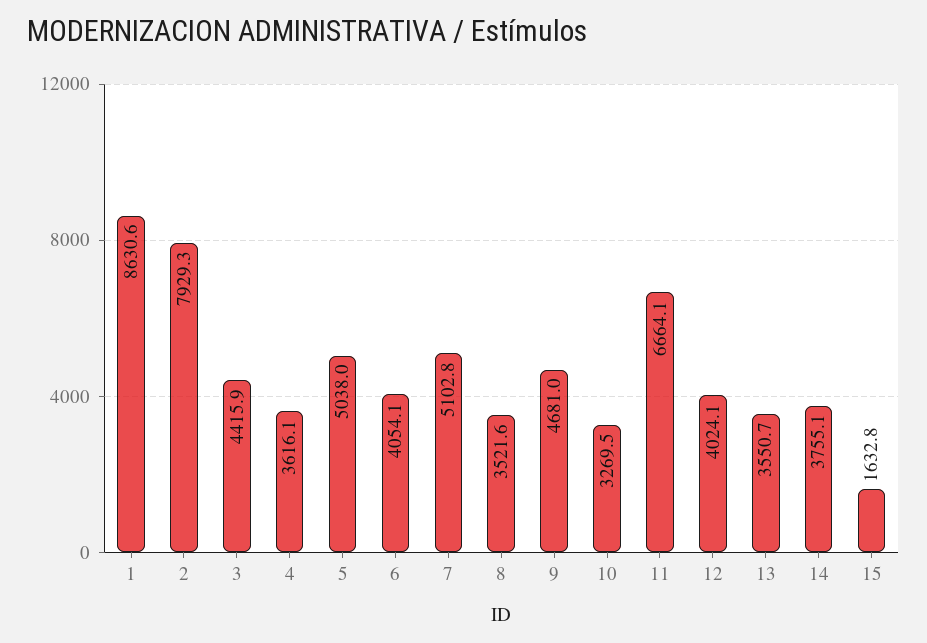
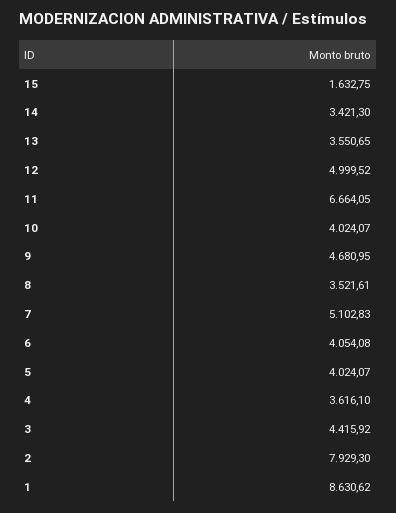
5: 5038 -> 4024.07
10: 3269.5 -> 4024.07
12: 4024.1 -> 4999.52
14: 3755.1 -> 3421.3

